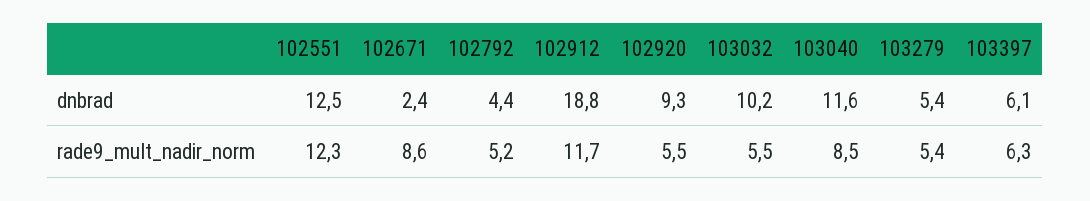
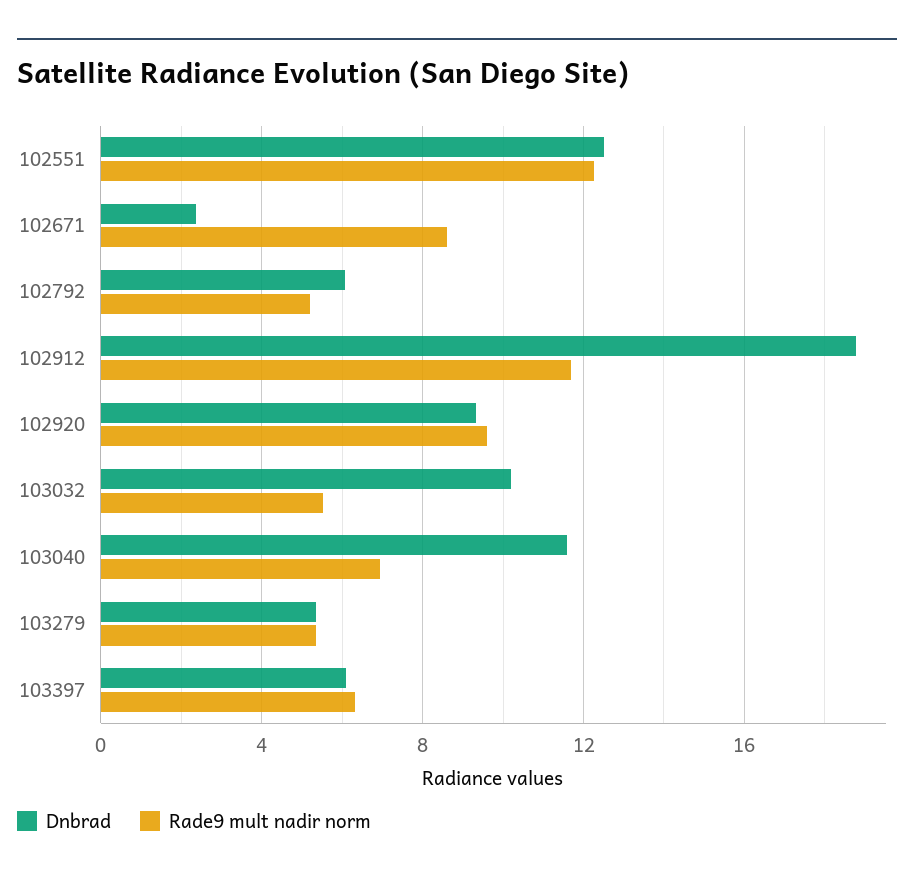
dnbrad, 102792: 4.4 -> 6
rade9_mult_nadir_norm, 102920: 5.5 -> 9.5
rade9_mult_nadir_norm, 103040: 8.5 -> 7

